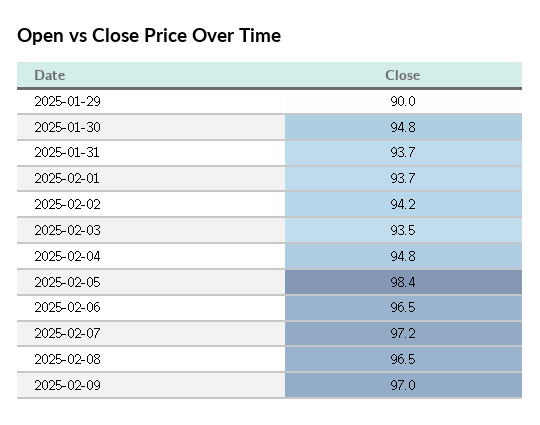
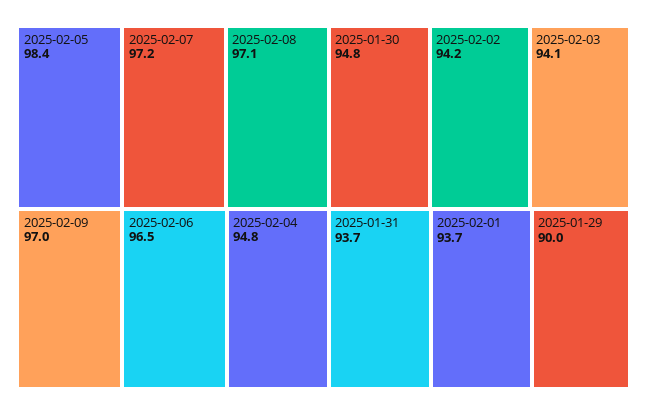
2025-02-03: 93.5 -> 94.1
2025-02-08: 96.5 -> 97.1

